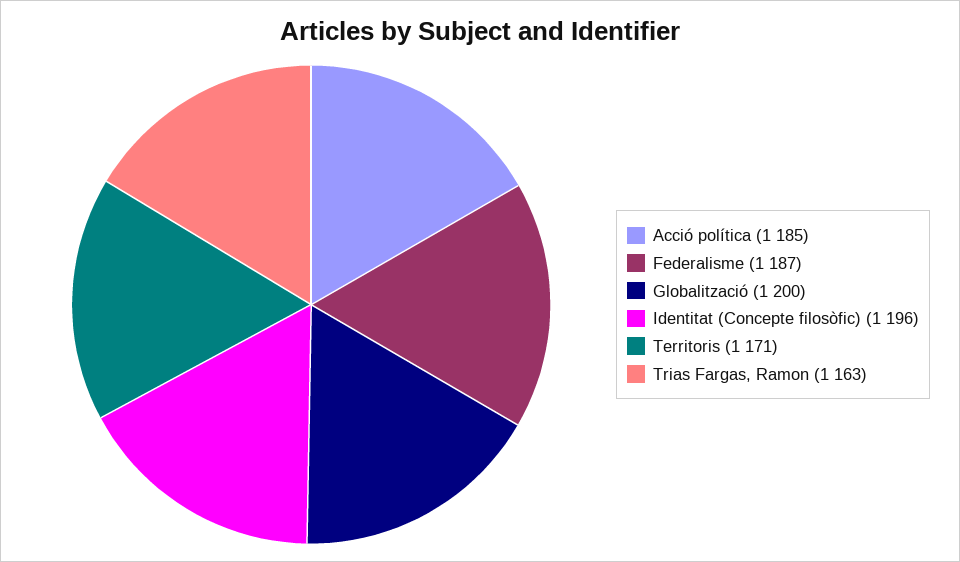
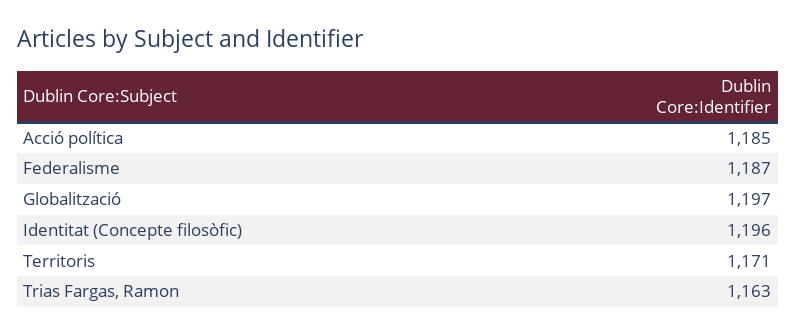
Globalització: 1200 -> 1197

